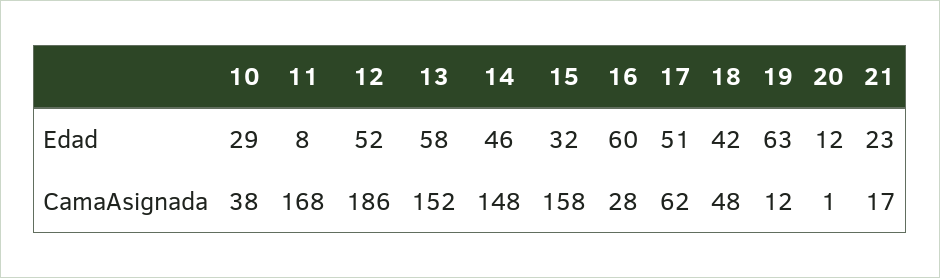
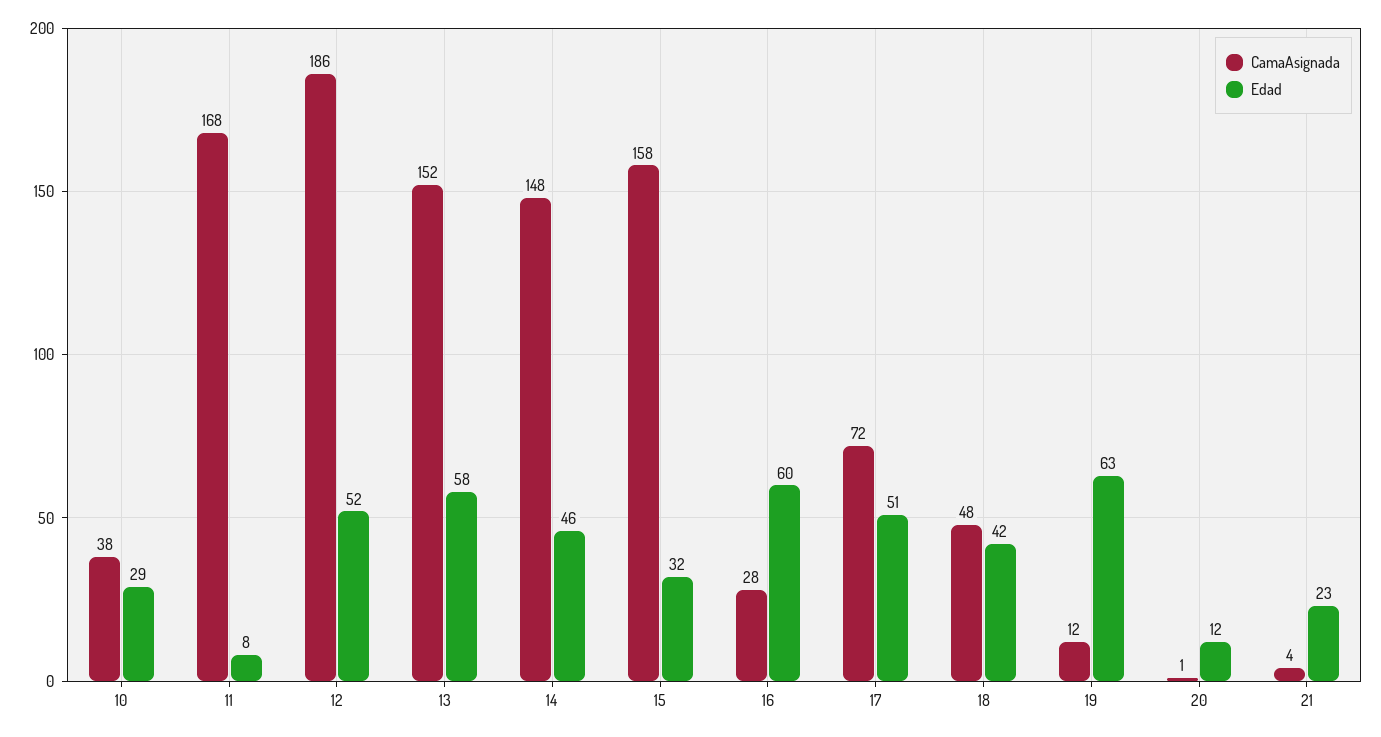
CamaAsignada, 17: 62 -> 72
CamaAsignada, 21: 17 -> 4

